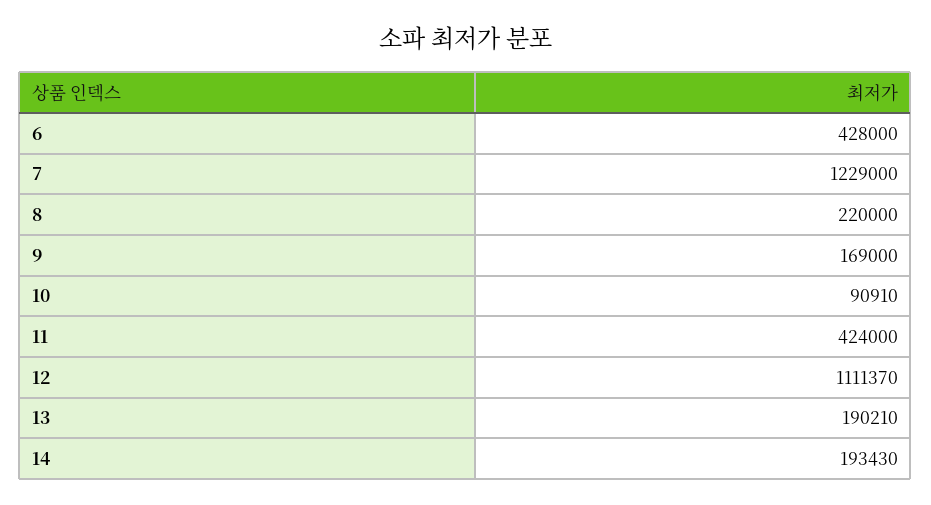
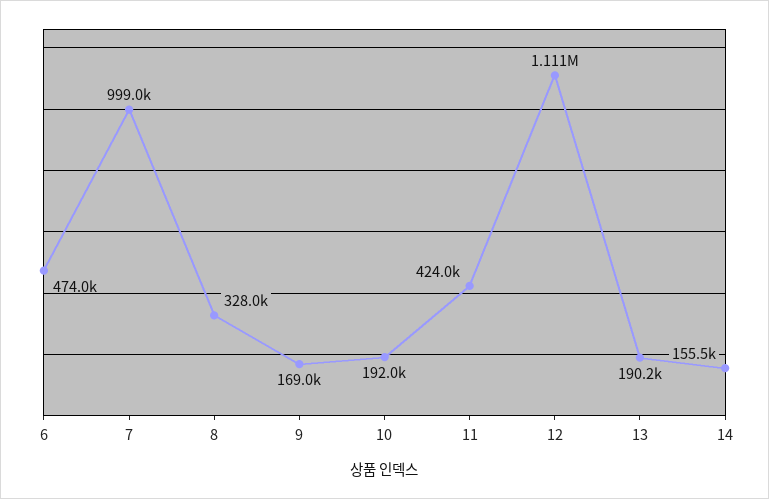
6: 428000 -> 474000
7: 1229000 -> 999000
8: 220000 -> 328000
10: 90910 -> 192000
14: 193430 -> 155500

